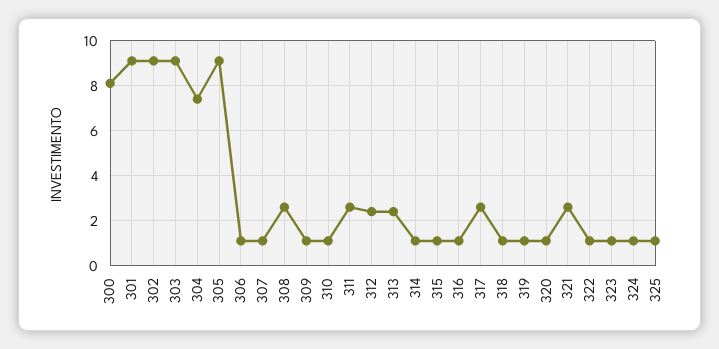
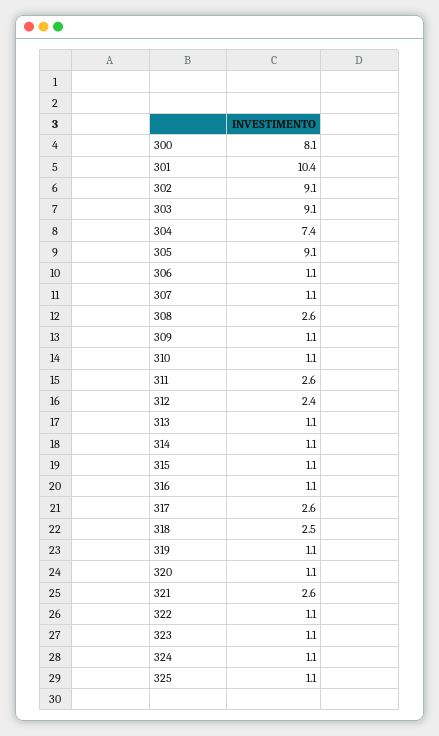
301: 9 -> 10.4
313: 2.5 -> 1.1
318: 1 -> 2.5

